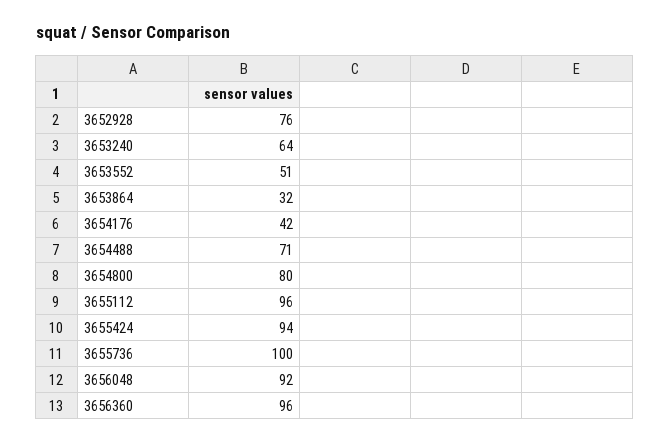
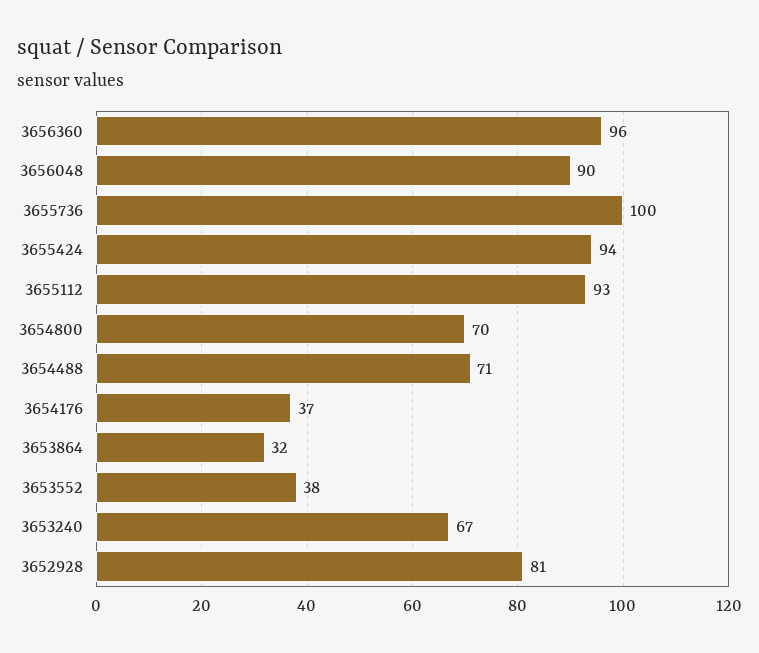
3652928: 76 -> 81
3653240: 64 -> 67
3653552: 51 -> 38
3654176: 42 -> 37
3654800: 80 -> 70
3655112: 96 -> 93
3656048: 92 -> 90

